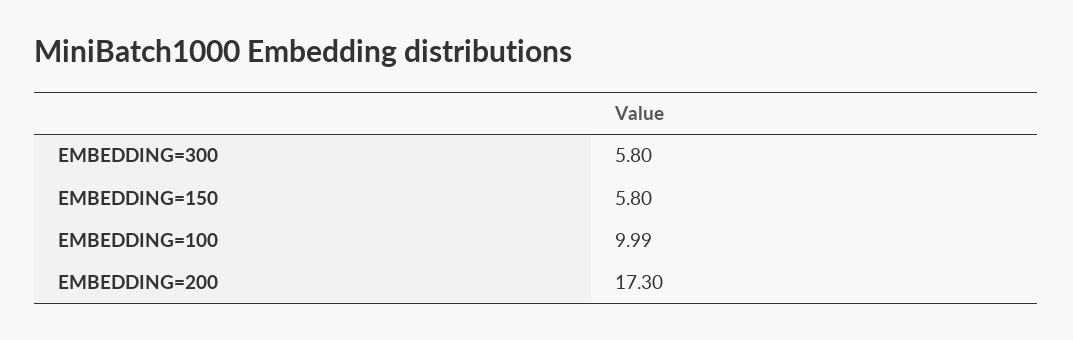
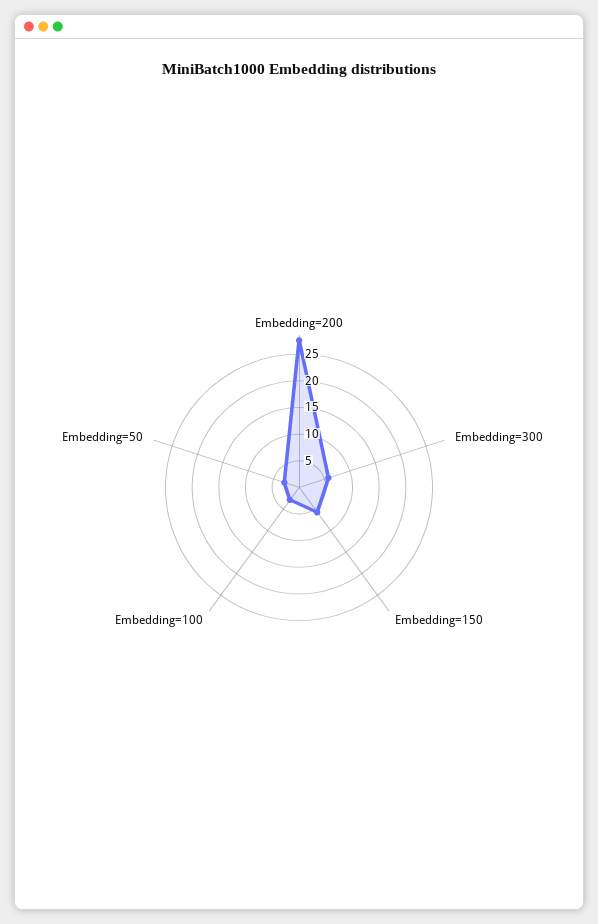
EMBEDDING=100: 9.99 -> 2.5
EMBEDDING=200: 17.3 -> 27.5
Embedding=50: none -> 2.5

